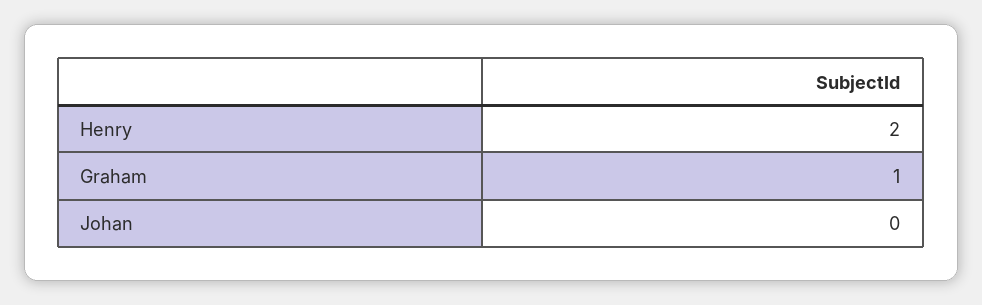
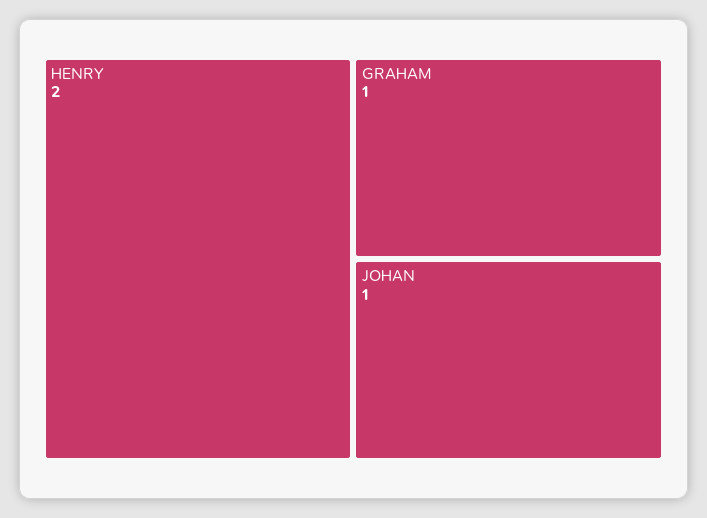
Johan: 0 -> 1

